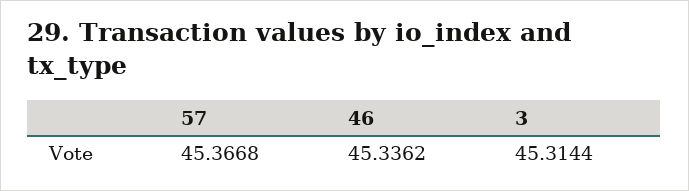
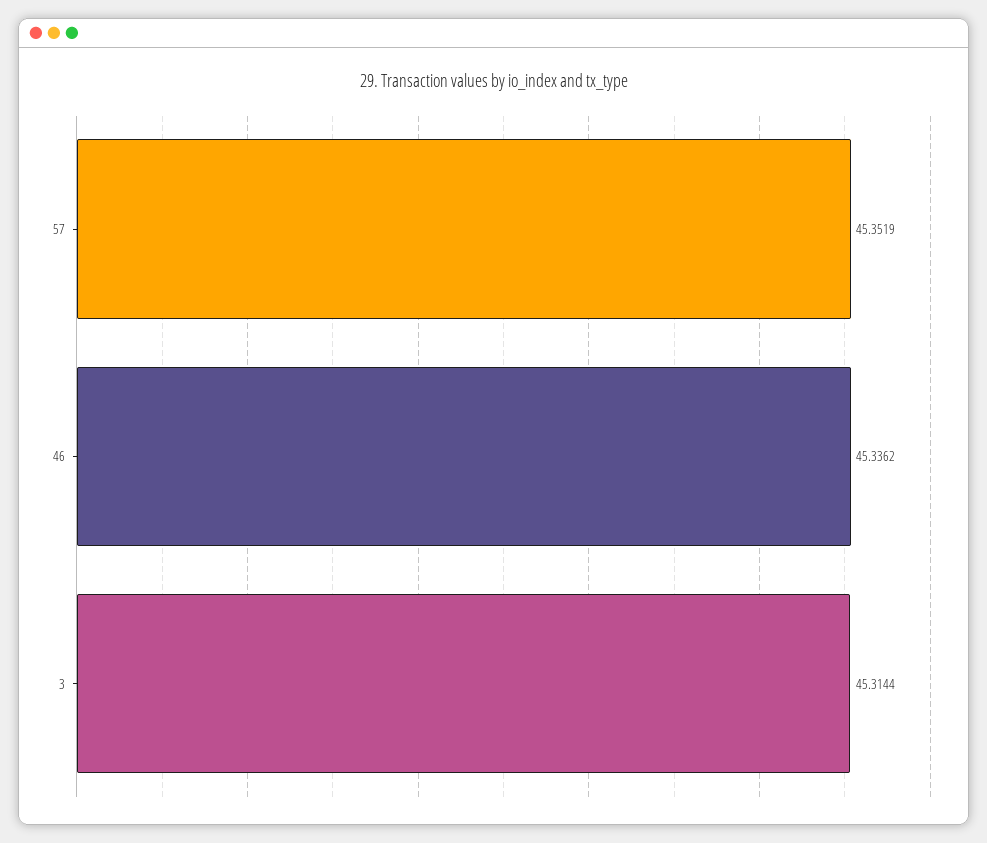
57: 45.3668 -> 45.3519

